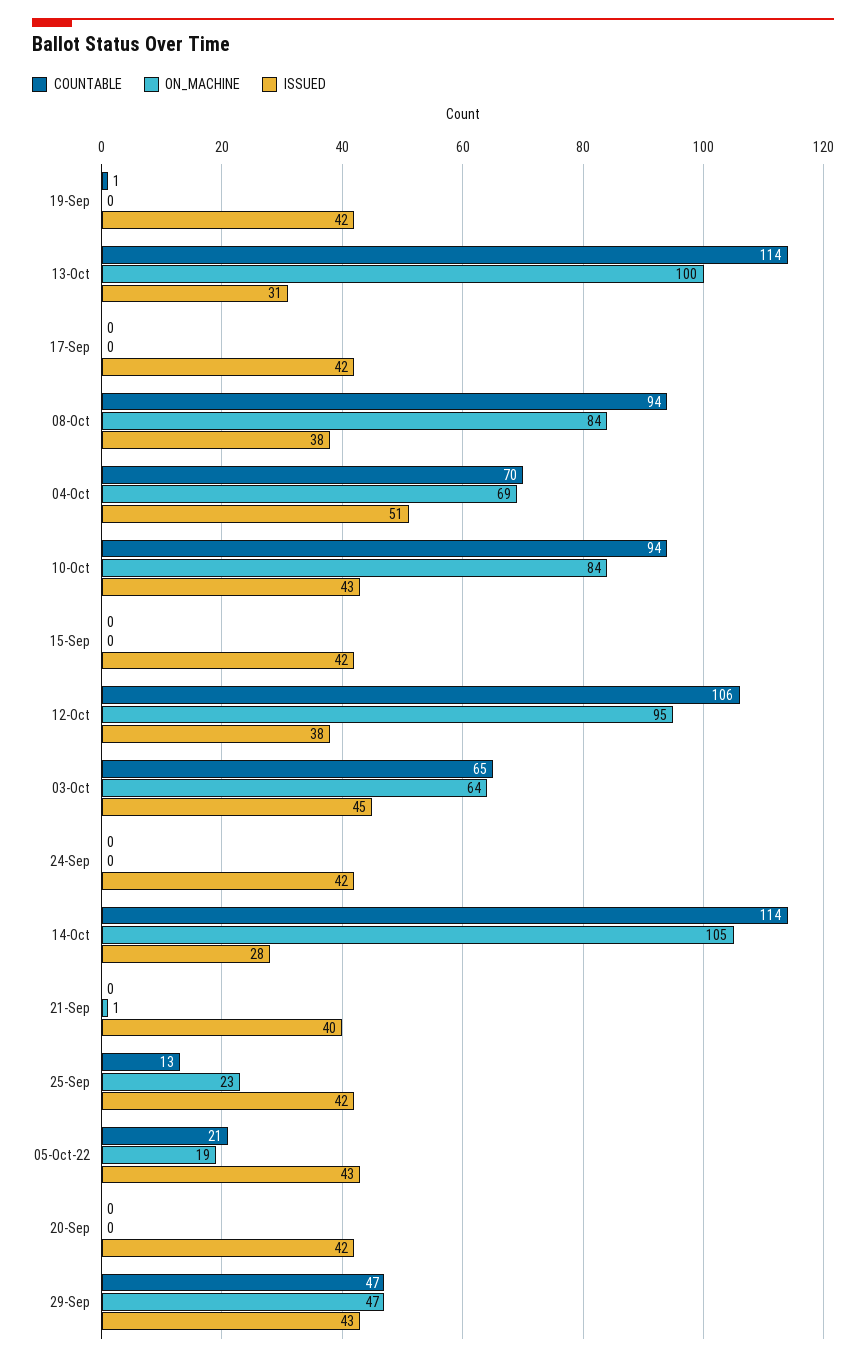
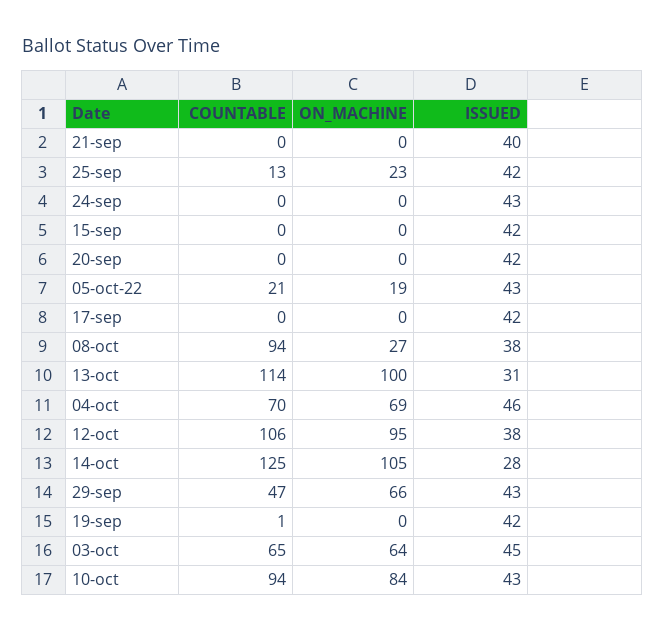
ON_MACHINE, 08-Oct: 84 -> 27
ISSUED, 04-Oct: 51 -> 46
ISSUED, 24-Sep: 42 -> 43
COUNTABLE, 14-Oct: 114 -> 125
ON_MACHINE, 21-Sep: 1 -> 0
ON_MACHINE, 29-Sep: 47 -> 66

